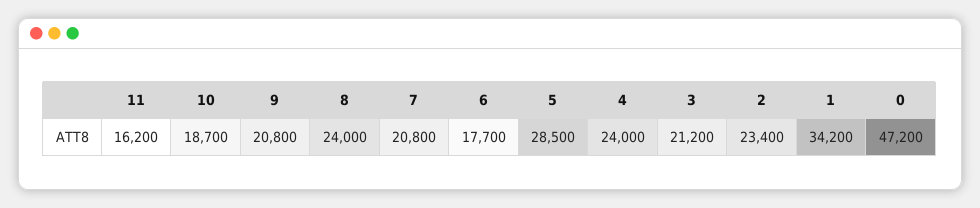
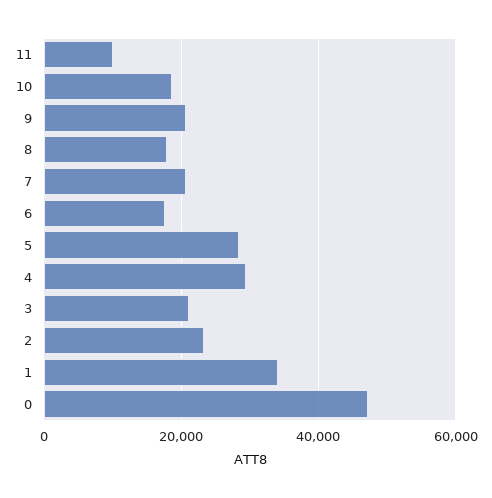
11: 16200 -> 10000
8: 24000 -> 18000
4: 24000 -> 30000

